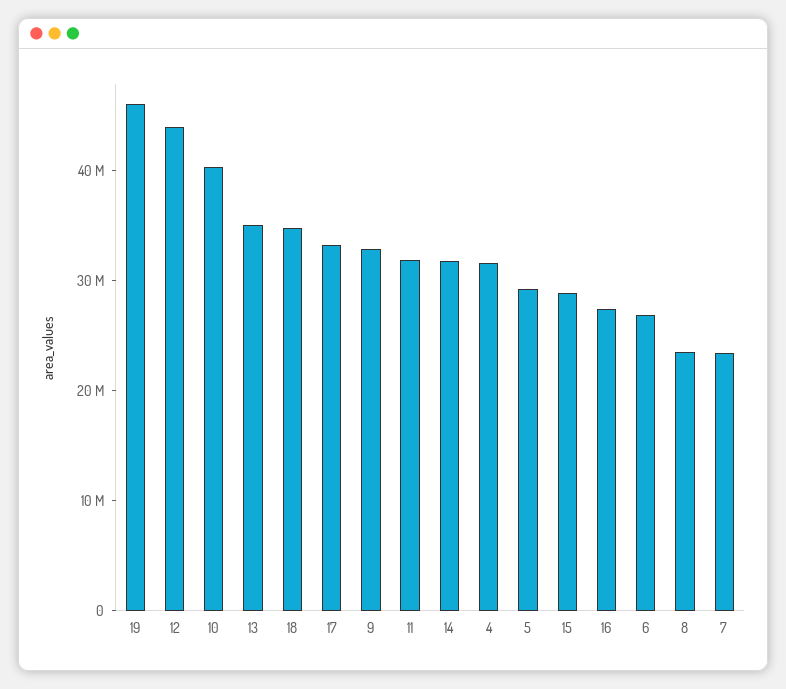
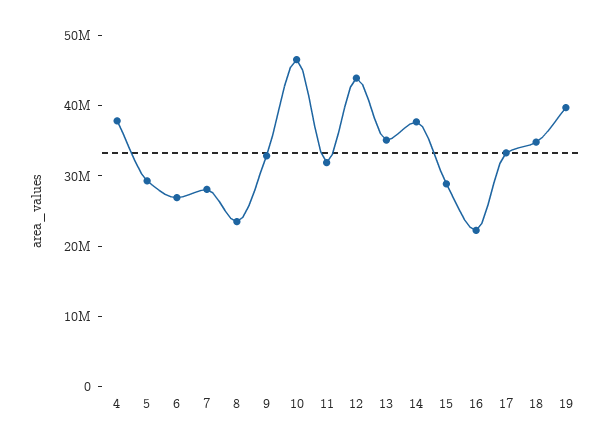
19: 46000000 -> 40000000
10: 40000000 -> 46000000
14: 32000000 -> 38000000
4: 32000000 -> 38000000
16: 28000000 -> 22000000
7: 24000000 -> 28000000

